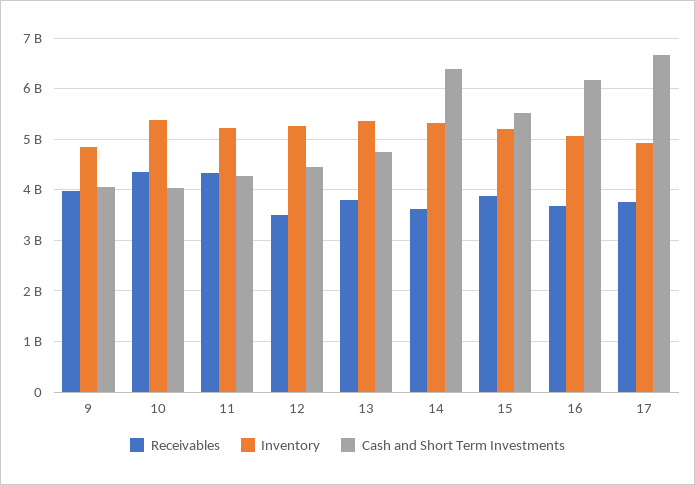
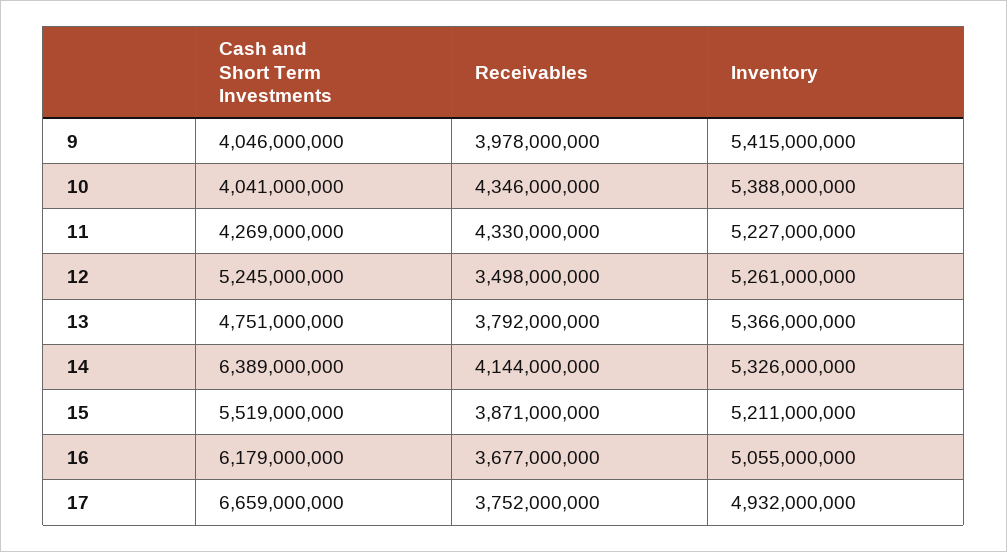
Inventory, 9: 4800000000 -> 5415000000
Cash and Short Term Investments, 12: 4400000000 -> 5245000000
Receivables, 14: 3600000000 -> 4144000000

